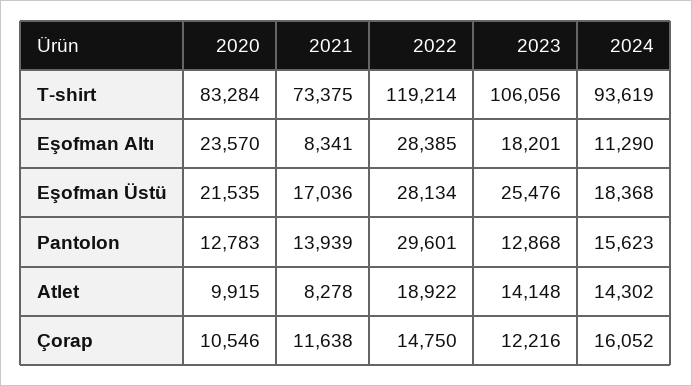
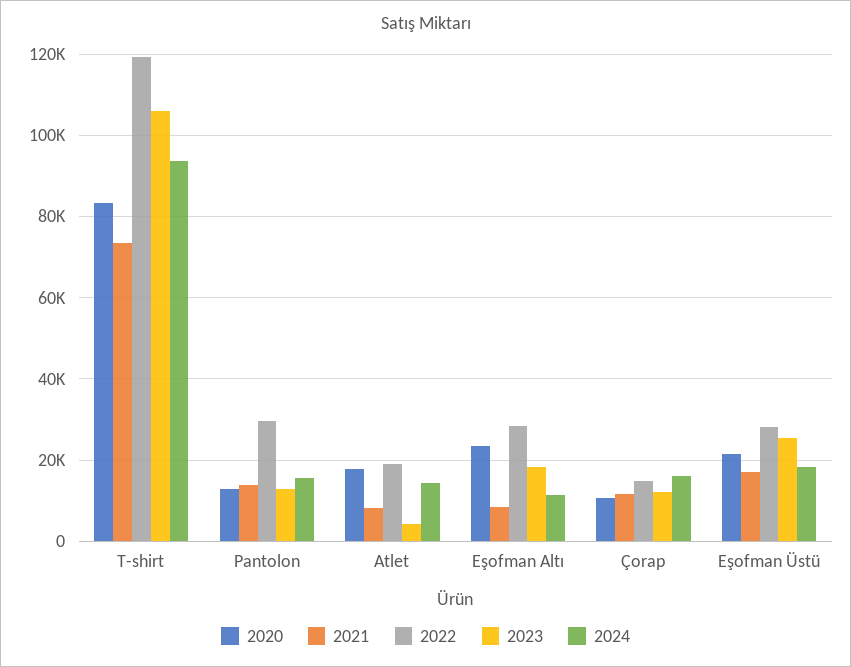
2020, Atlet: 9915 -> 18000
2023, Atlet: 14148 -> 4000

